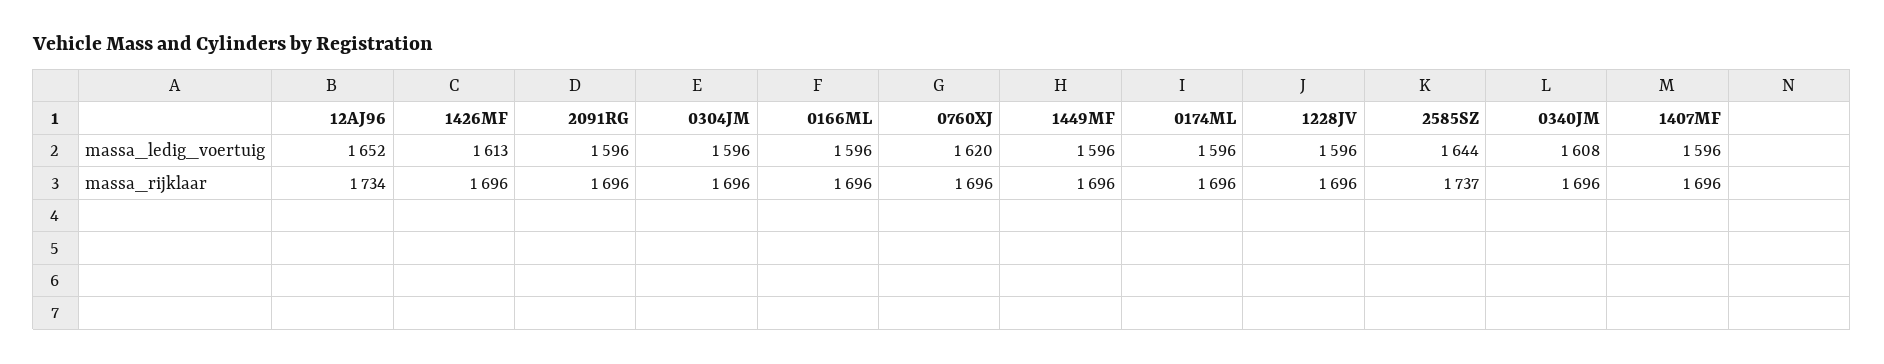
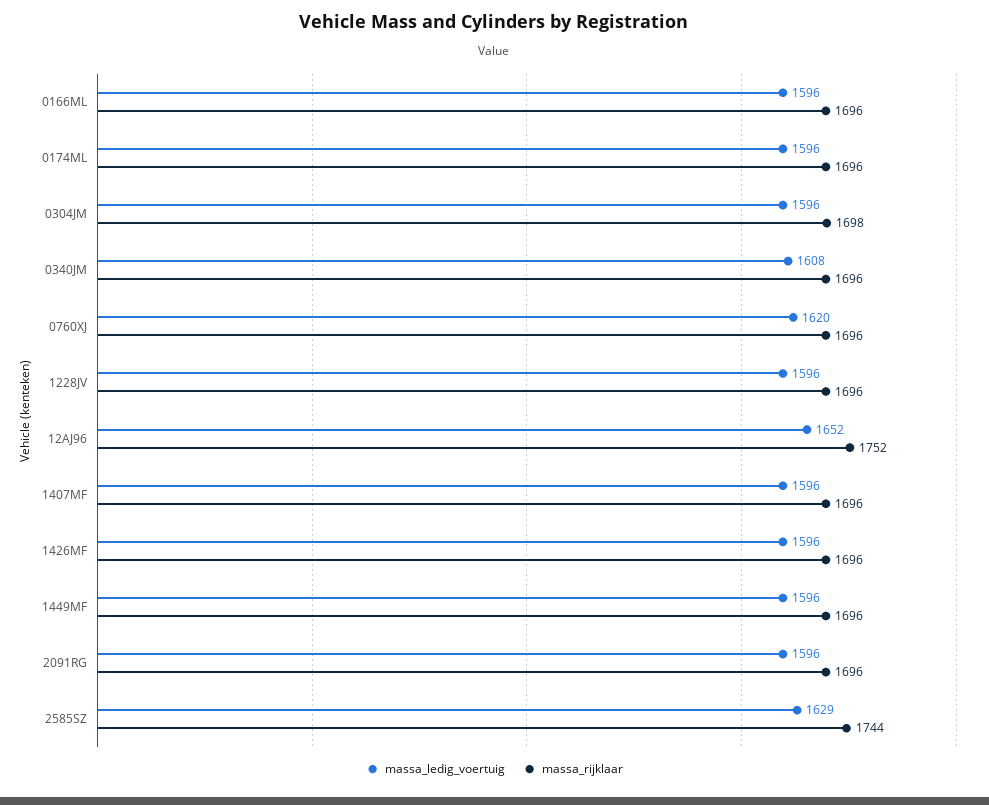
massa_ledig_voertuig, 1426MF: 1613 -> 1596
massa_ledig_voertuig, 2585SZ: 1644 -> 1629
massa_rijklaar, 12AJ96: 1734 -> 1752
massa_rijklaar, 0304JM: 1696 -> 1698
massa_rijklaar, 2585SZ: 1737 -> 1744

